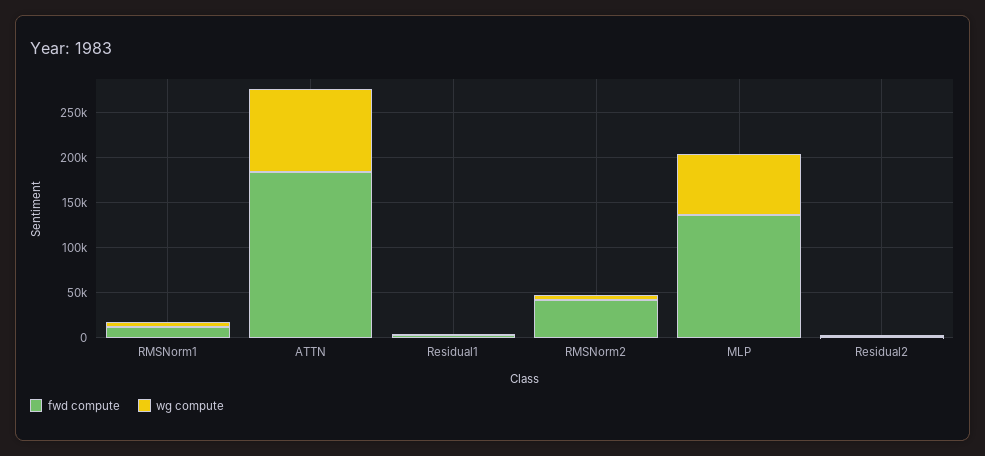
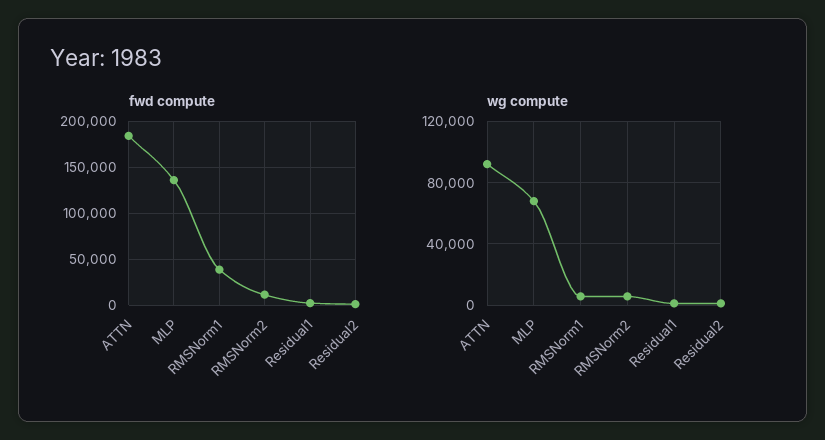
fwd compute, RMSNorm1: 10000 -> 40000
fwd compute, RMSNorm2: 40000 -> 10000

